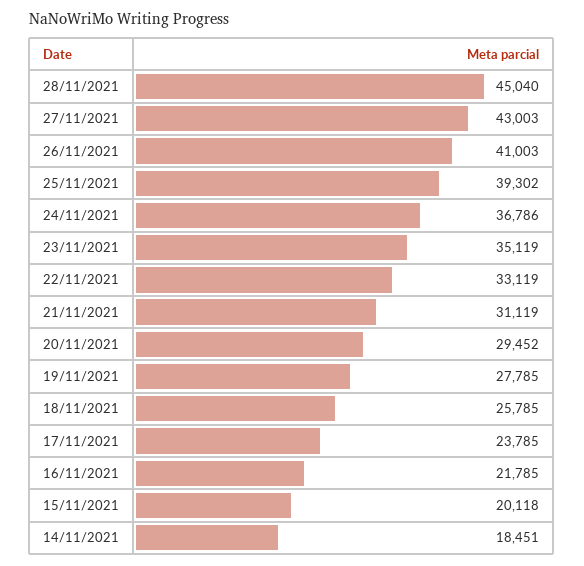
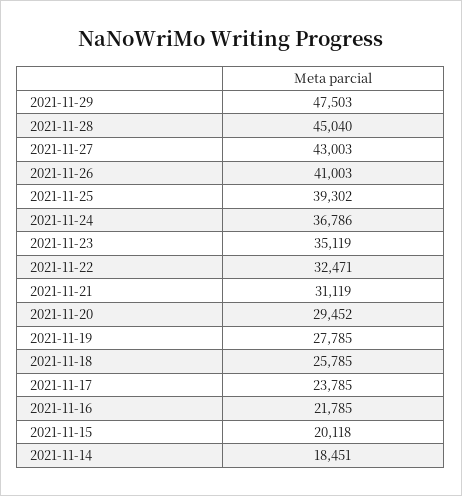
22/11/2021: 33119 -> 32471
2021-11-29: none -> 47503

